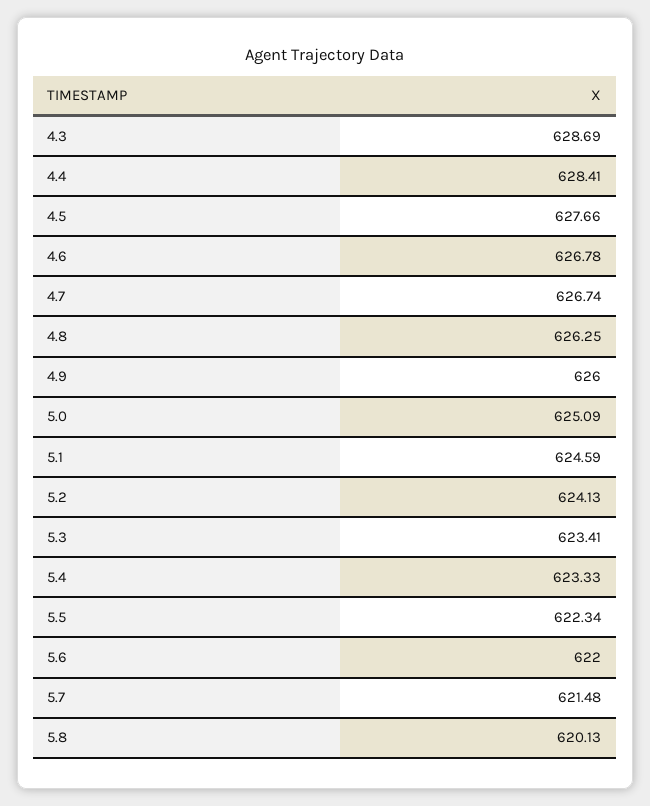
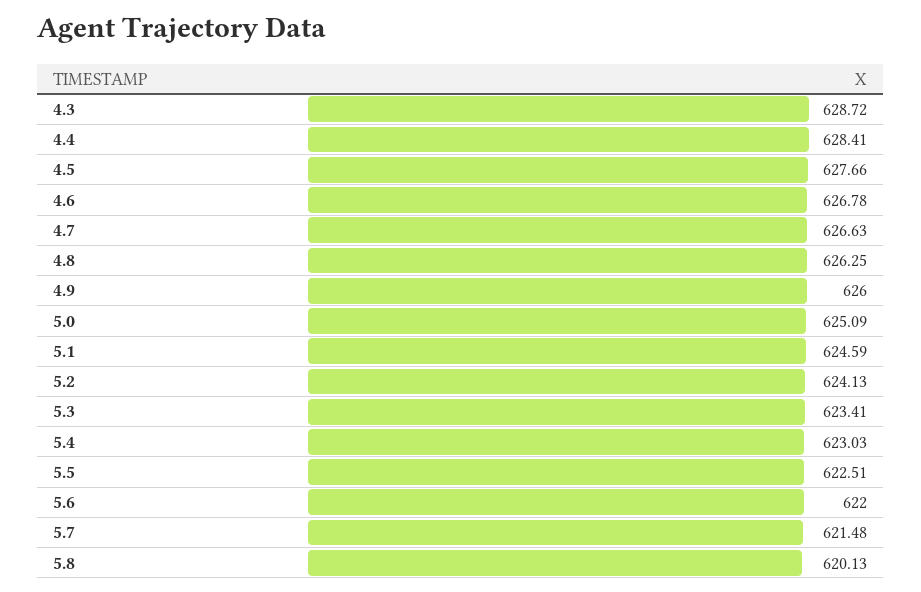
4.3: 628.69 -> 628.72
4.7: 626.74 -> 626.63
5.4: 623.33 -> 623.03
5.5: 622.34 -> 622.51

